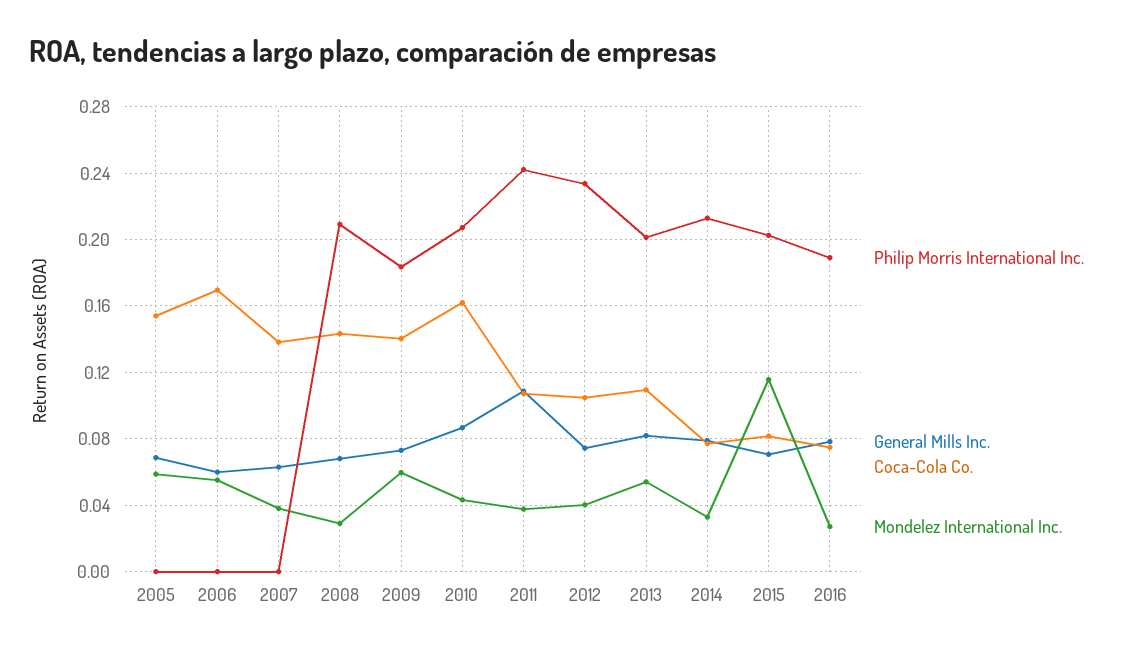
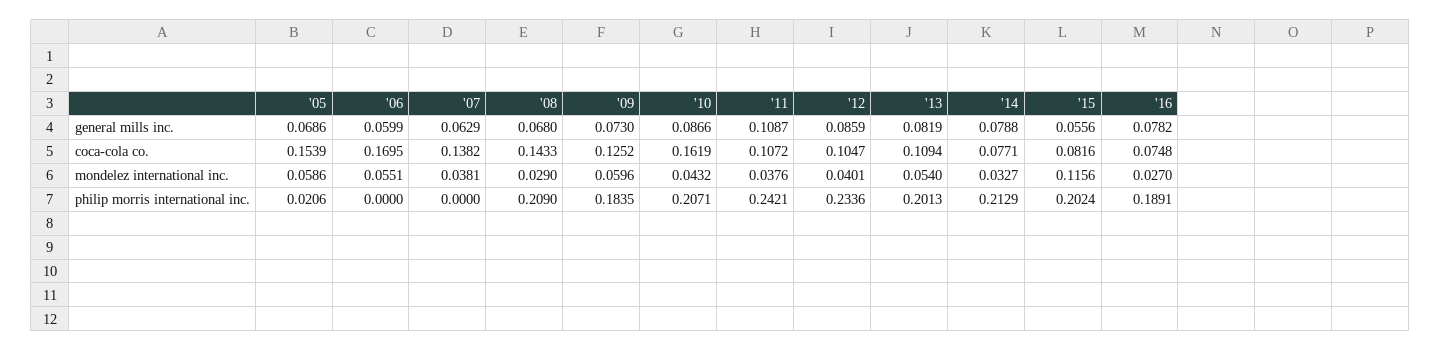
Philip Morris International Inc., 2005: 0 -> 0.0206
Coca-Cola Co., 2009: 0.14 -> 0.1252
General Mills Inc., 2012: 0.075 -> 0.0859
General Mills Inc., 2015: 0.07 -> 0.0556

